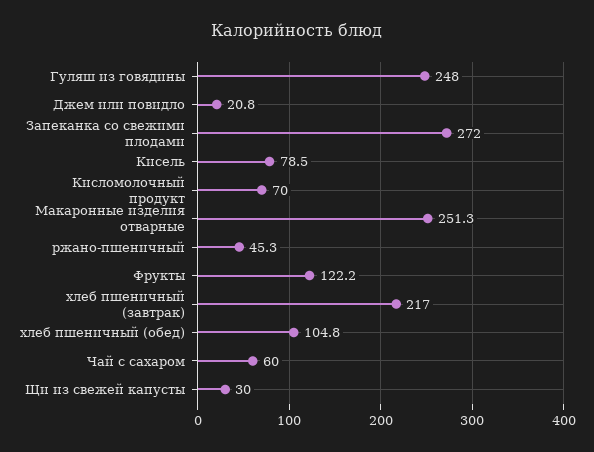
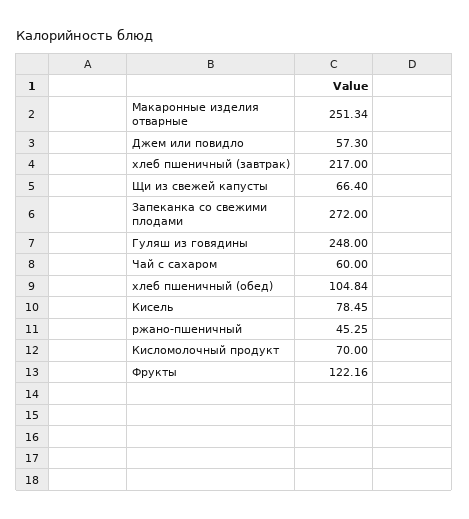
Джем или повидло: 20.8 -> 57.3
Щи из свежей капусты: 30 -> 66.4

